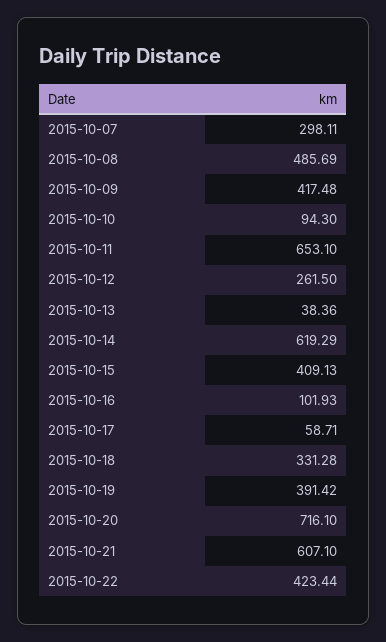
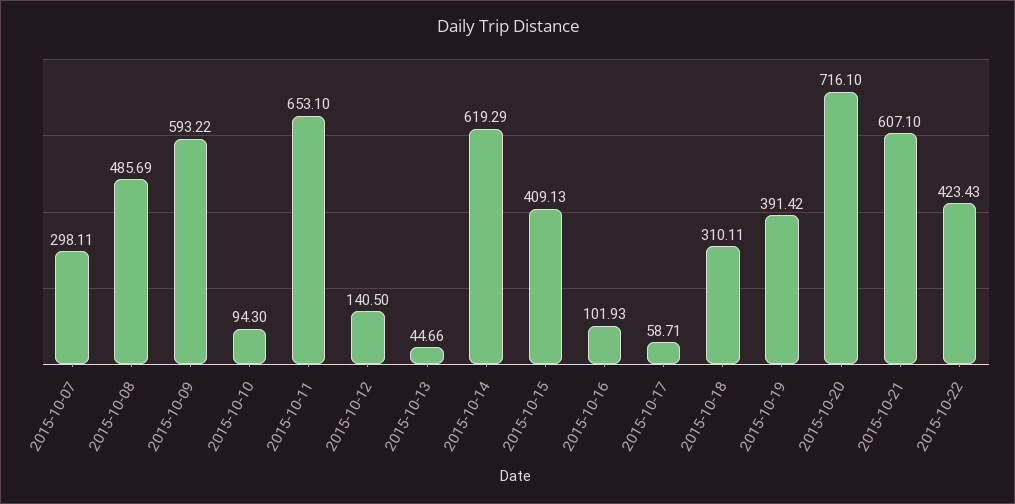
2015-10-09: 417.48 -> 593.22
2015-10-12: 261.5 -> 140.5
2015-10-13: 38.36 -> 44.66
2015-10-18: 331.28 -> 310.11
2015-10-22: 423.44 -> 423.43

